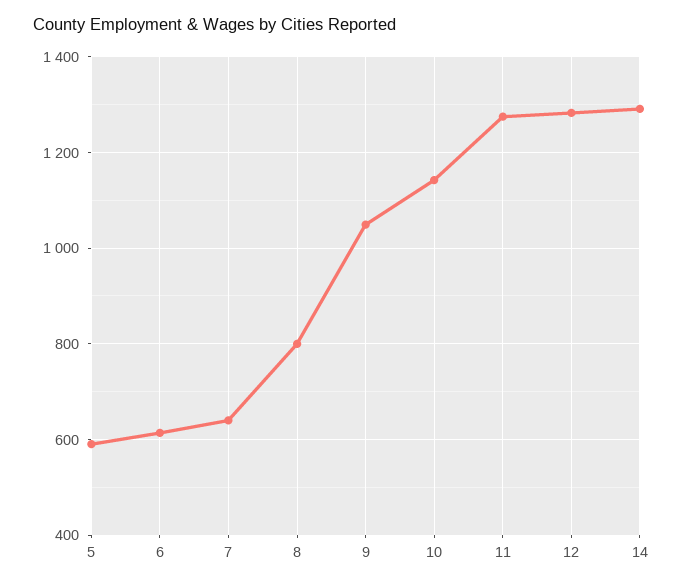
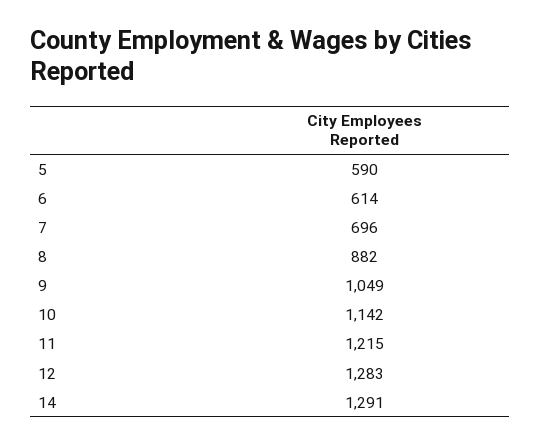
7: 640 -> 696
8: 800 -> 882
11: 1280 -> 1215

